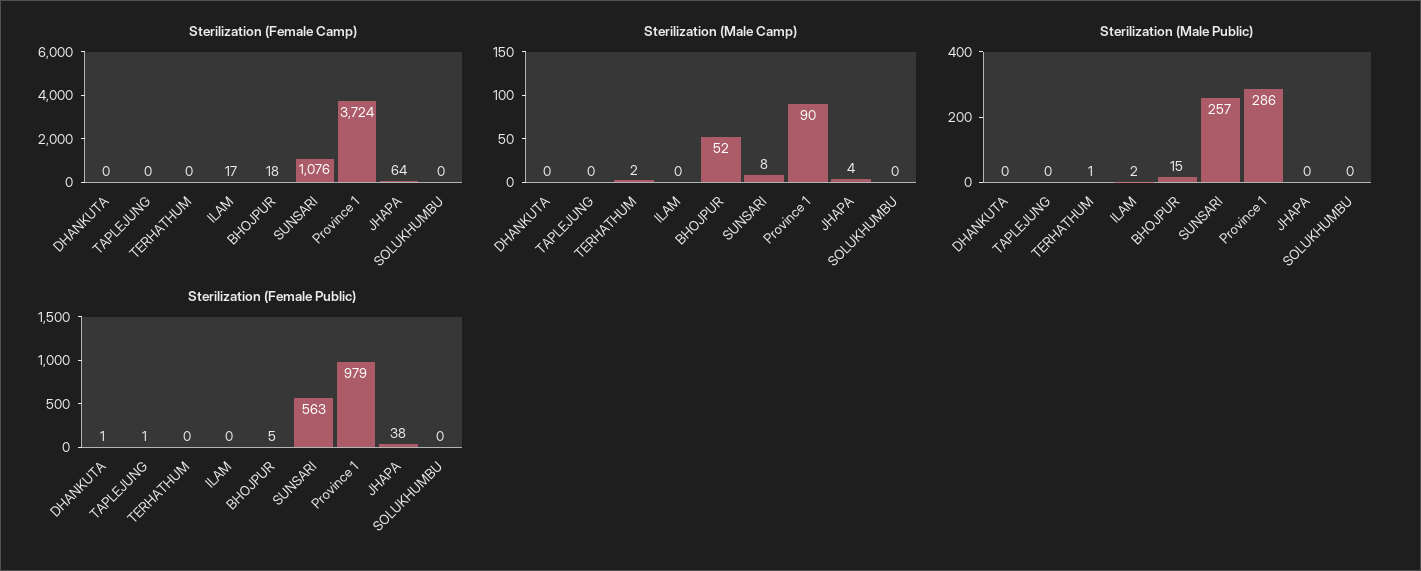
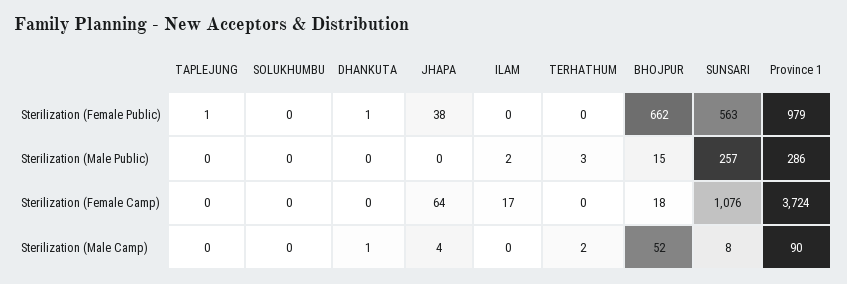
Sterilization (Male Camp), DHANKUTA: 0 -> 1
Sterilization (Male Public), TERHATHUM: 1 -> 3
Sterilization (Female Public), BHOJPUR: 5 -> 662

